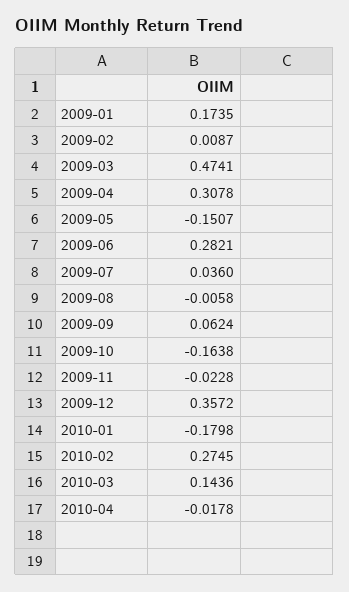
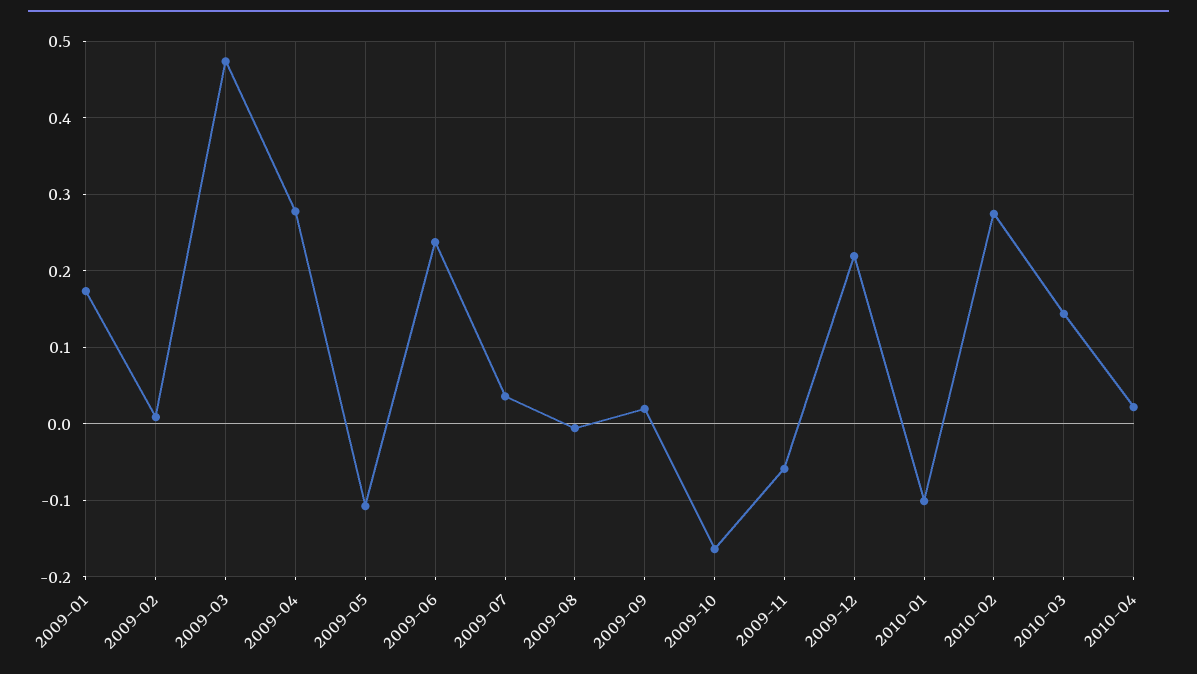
2009-04: 0.3078 -> 0.28
2009-05: -0.1507 -> -0.11
2009-06: 0.2821 -> 0.24
2009-09: 0.0624 -> 0.02
2009-11: -0.0228 -> -0.06
2009-12: 0.3572 -> 0.22
2010-01: -0.1798 -> -0.1
2010-04: -0.0178 -> 0.02

